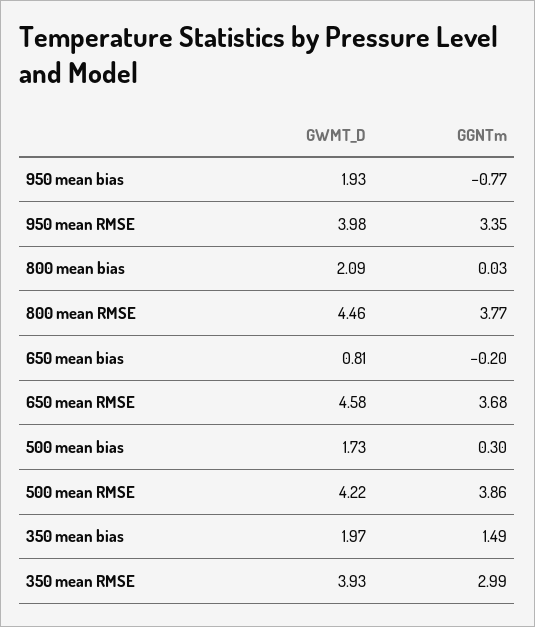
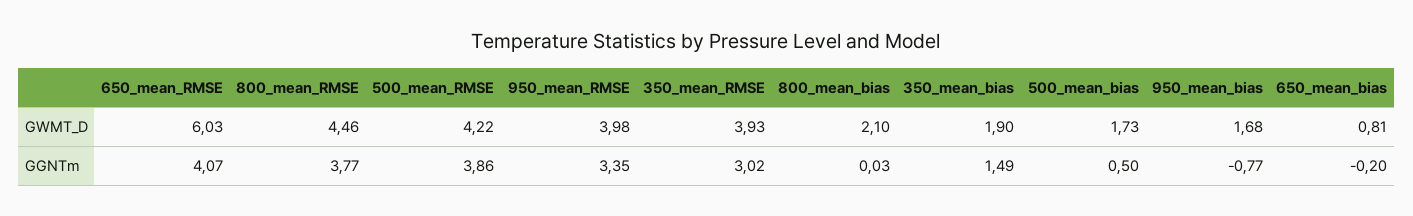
GWMT_D, 950 mean bias: 1.93 -> 1.68
GWMT_D, 800 mean bias: 2.09 -> 2.1
GWMT_D, 650 mean RMSE: 4.58 -> 6.03
GGNTm, 650 mean RMSE: 3.68 -> 4.07
GGNTm, 500 mean bias: 0.3 -> 0.5
GWMT_D, 350 mean bias: 1.97 -> 1.9
GGNTm, 350 mean RMSE: 2.99 -> 3.02

